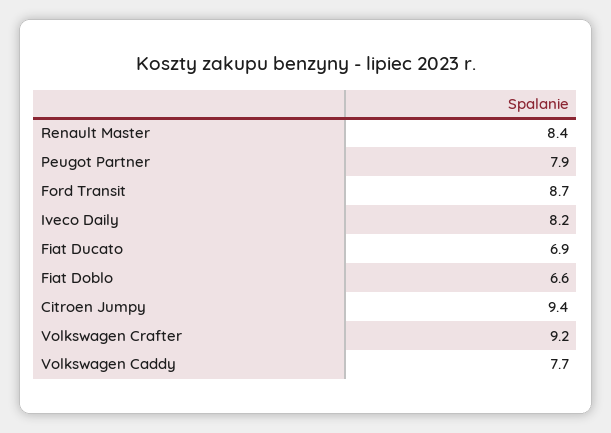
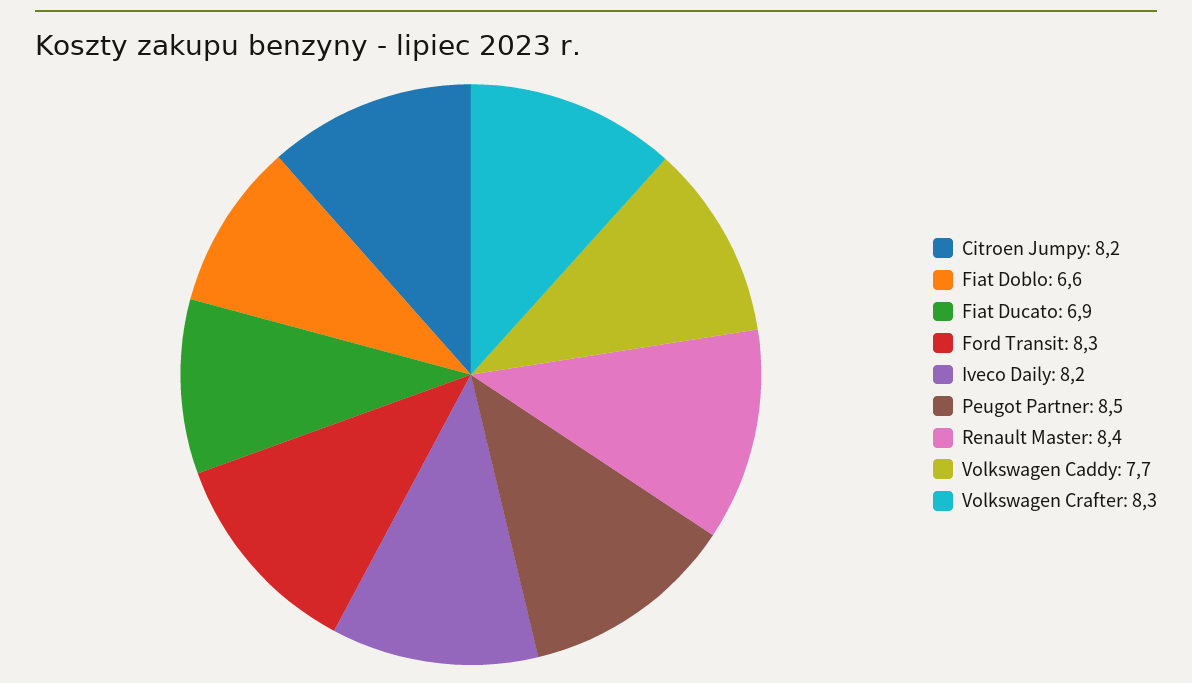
Peugot Partner: 7.9 -> 8.5
Ford Transit: 8.7 -> 8.3
Citroen Jumpy: 9.4 -> 8.2
Volkswagen Crafter: 9.2 -> 8.3

